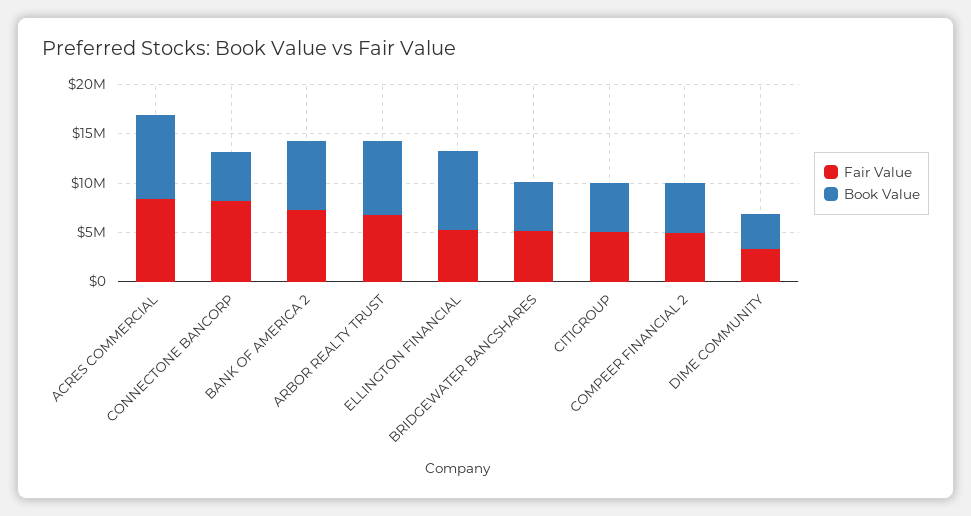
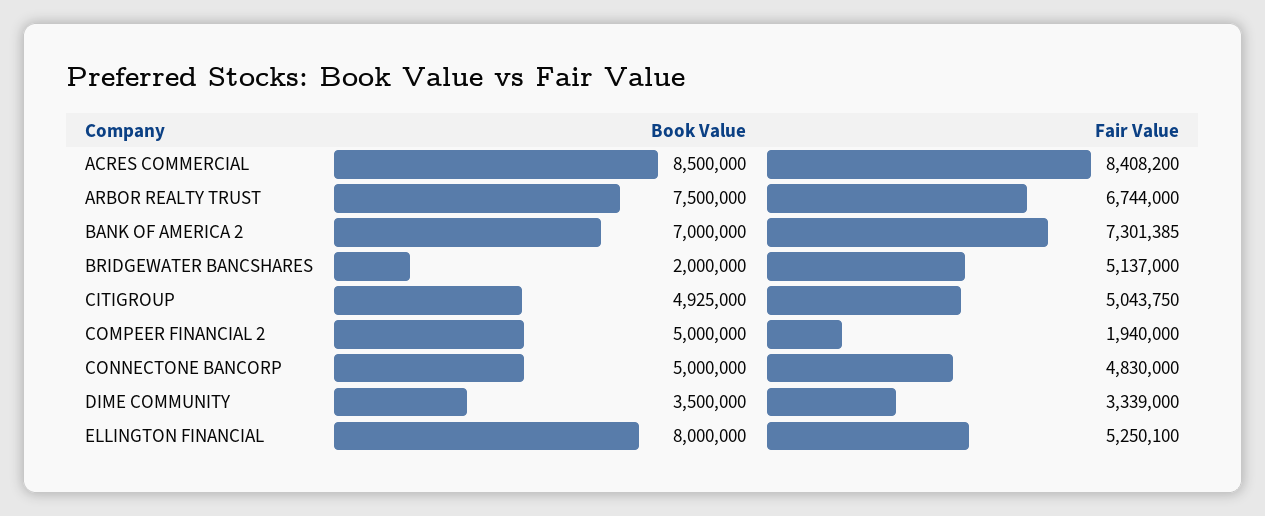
Fair Value, CONNECTONE BANCORP: 8000000 -> 4830000
Book Value, BRIDGEWATER BANCSHARES: 5000000 -> 2000000
Fair Value, COMPEER FINANCIAL 2: 5000000 -> 1940000

